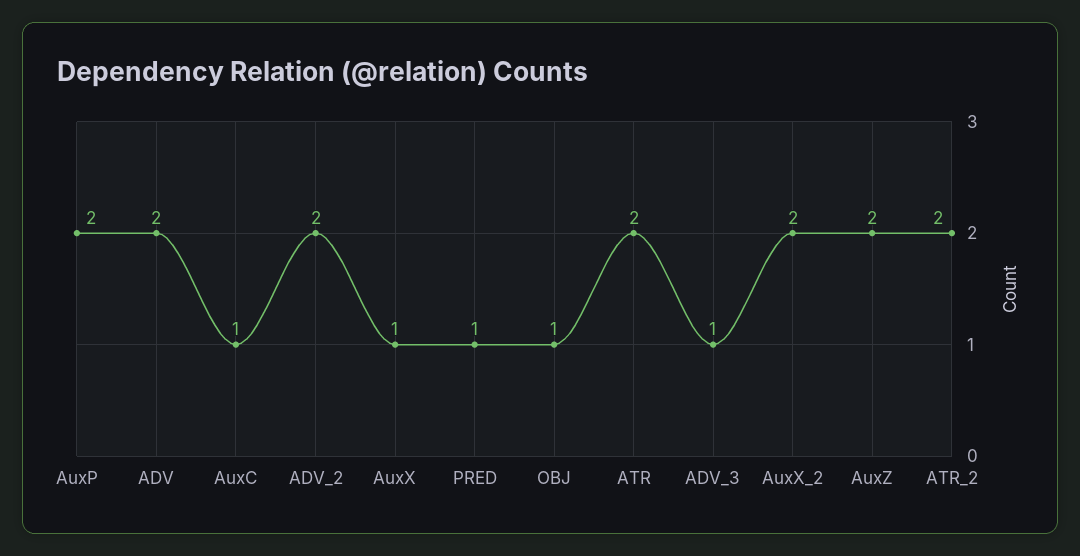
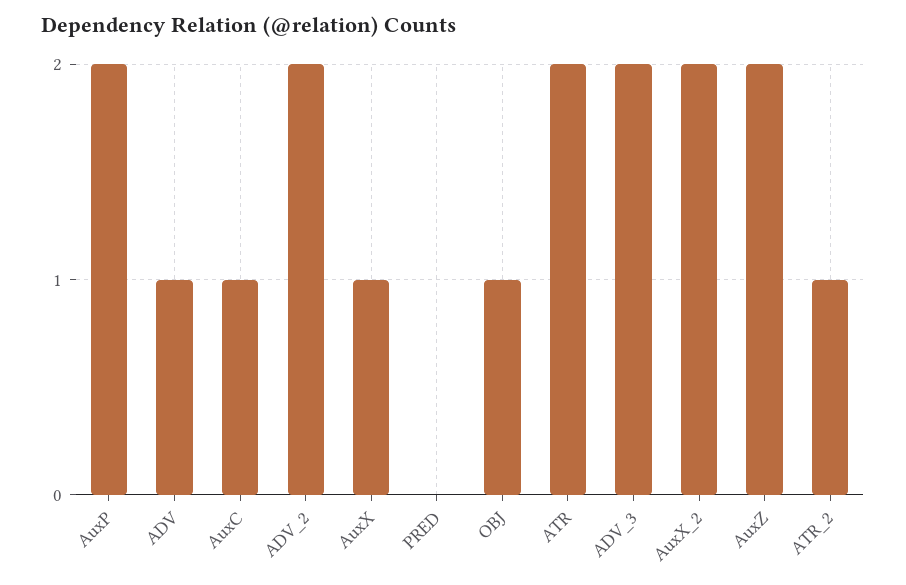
ADV: 2 -> 1
PRED: 1 -> 0
ADV_3: 1 -> 2
ATR_2: 2 -> 1

